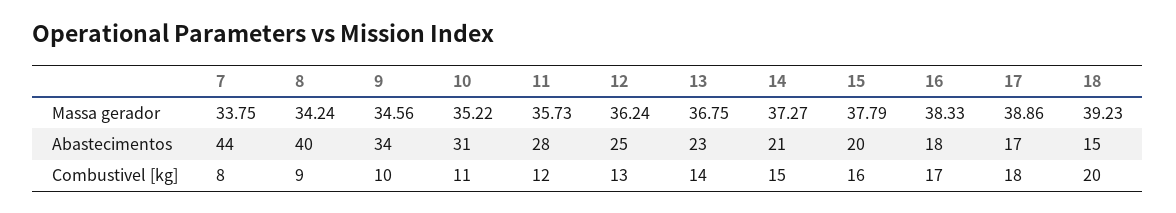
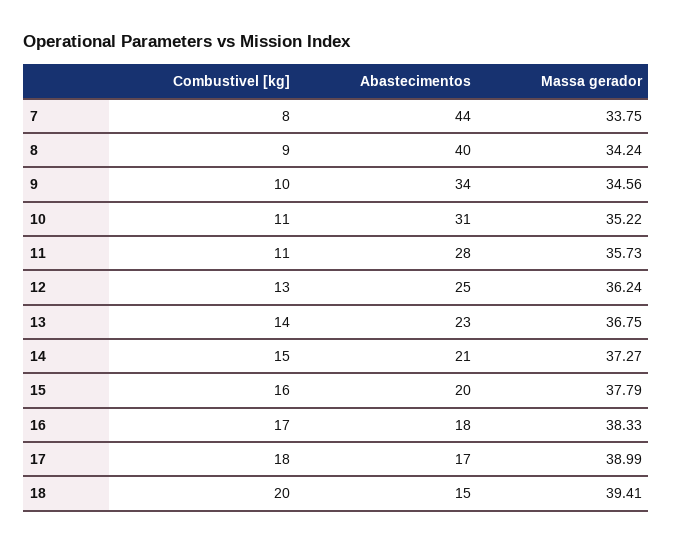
17, Massa gerador: 38.86 -> 38.99
18, Massa gerador: 39.23 -> 39.41
11, Combustivel [kg]: 12 -> 11

